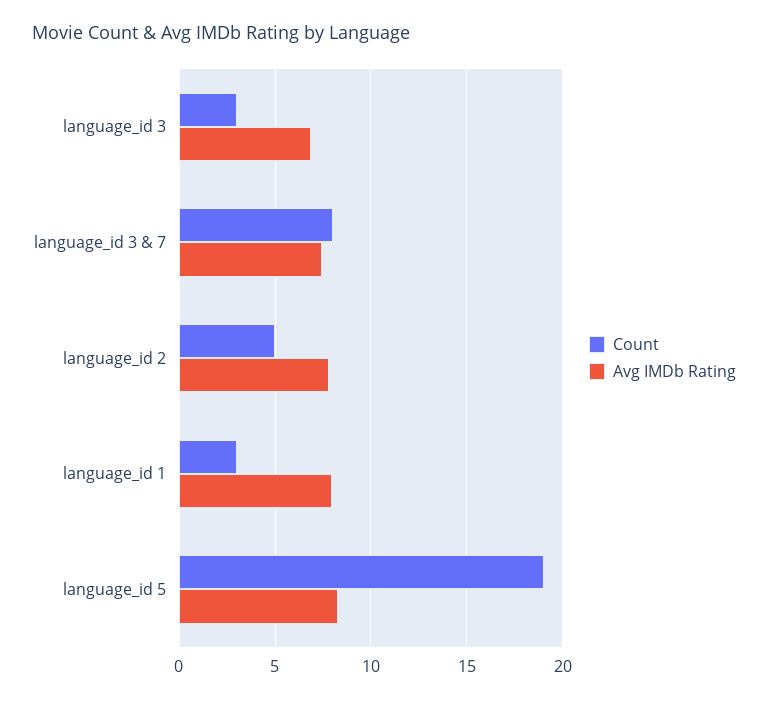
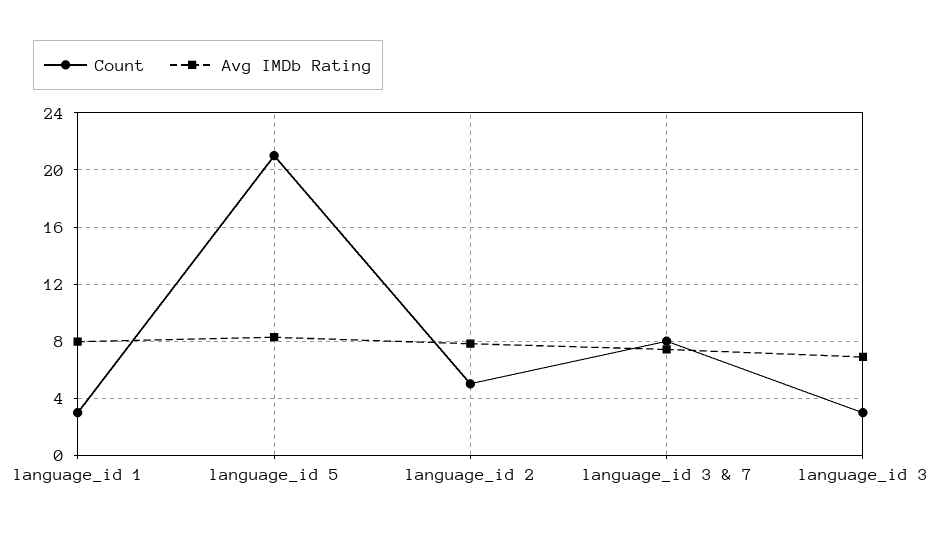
Count, language_id 5: 19 -> 21

